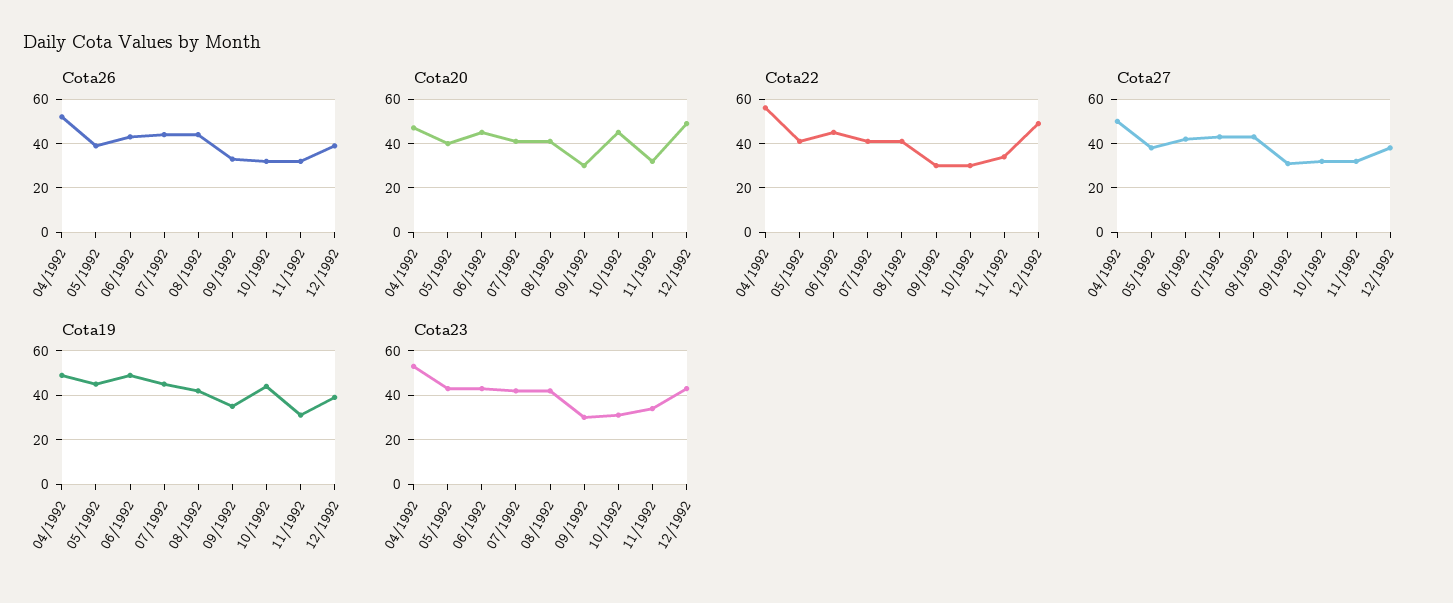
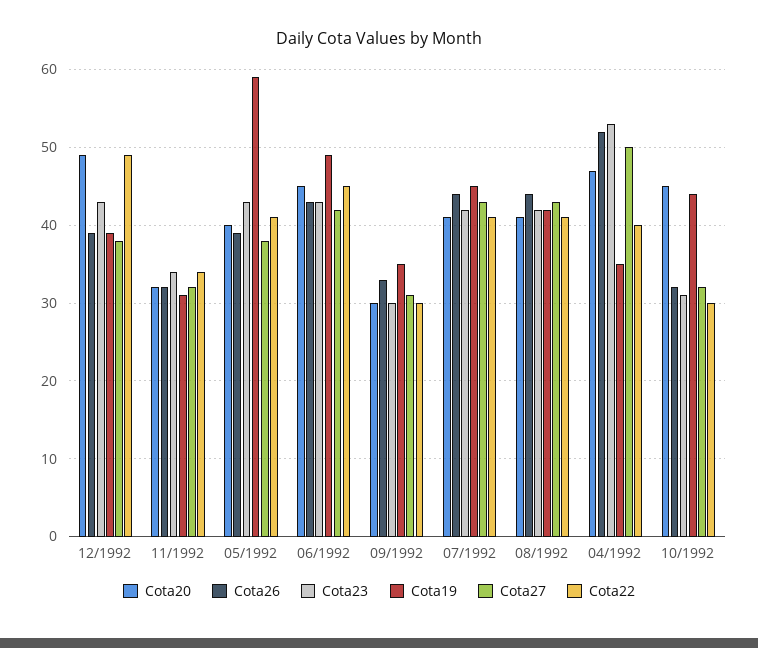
Cota22, 04/1992: 55 -> 40
Cota19, 04/1992: 50 -> 35
Cota19, 05/1992: 45 -> 59

